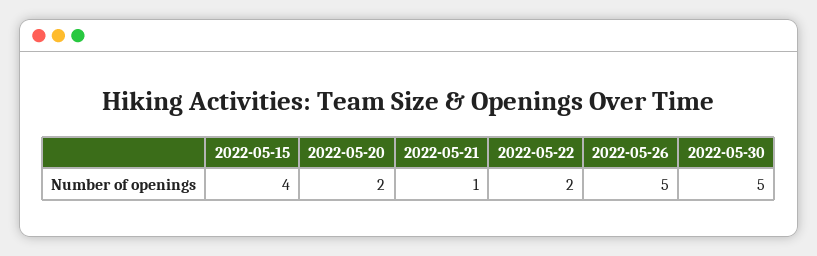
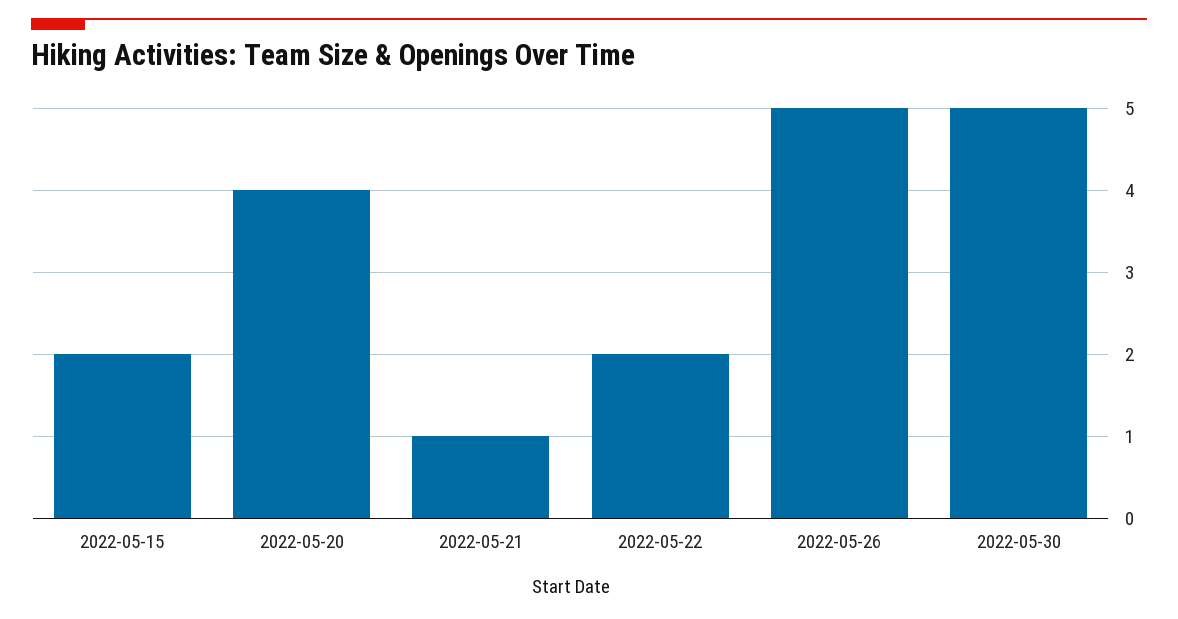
2022-05-15: 4 -> 2
2022-05-20: 2 -> 4

